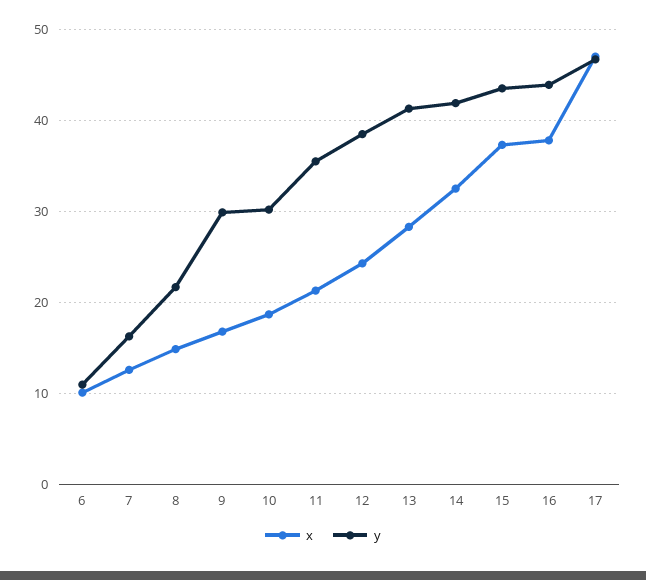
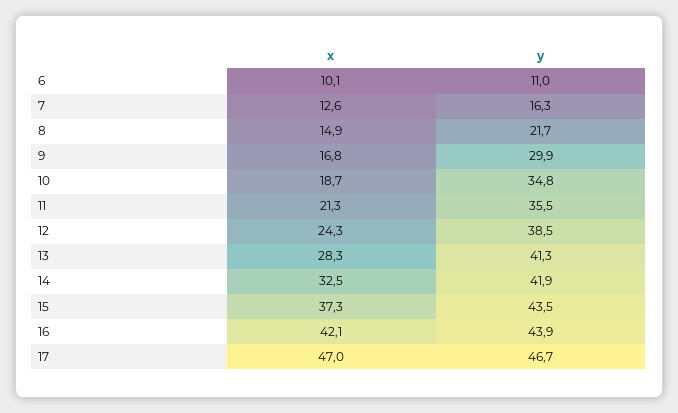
y, 10: 30 -> 34.8
x, 16: 38 -> 42.1

